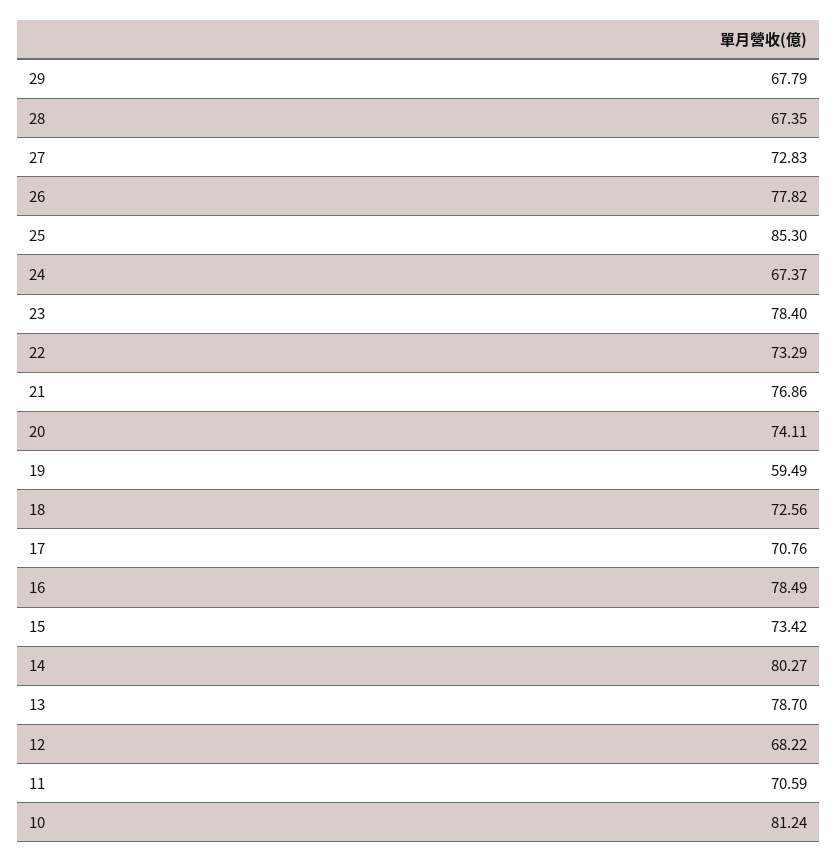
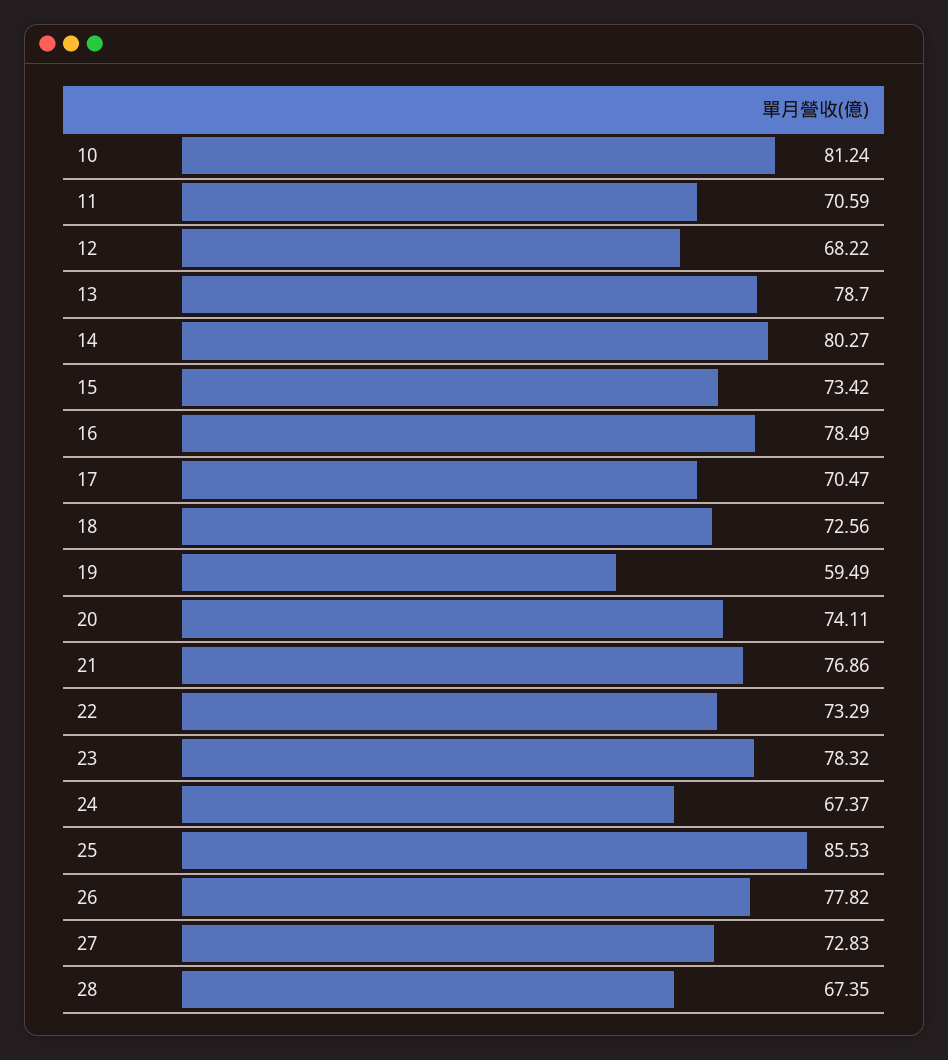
29: 67.79 -> none
25: 85.3 -> 85.53
23: 78.4 -> 78.32
17: 70.76 -> 70.47

